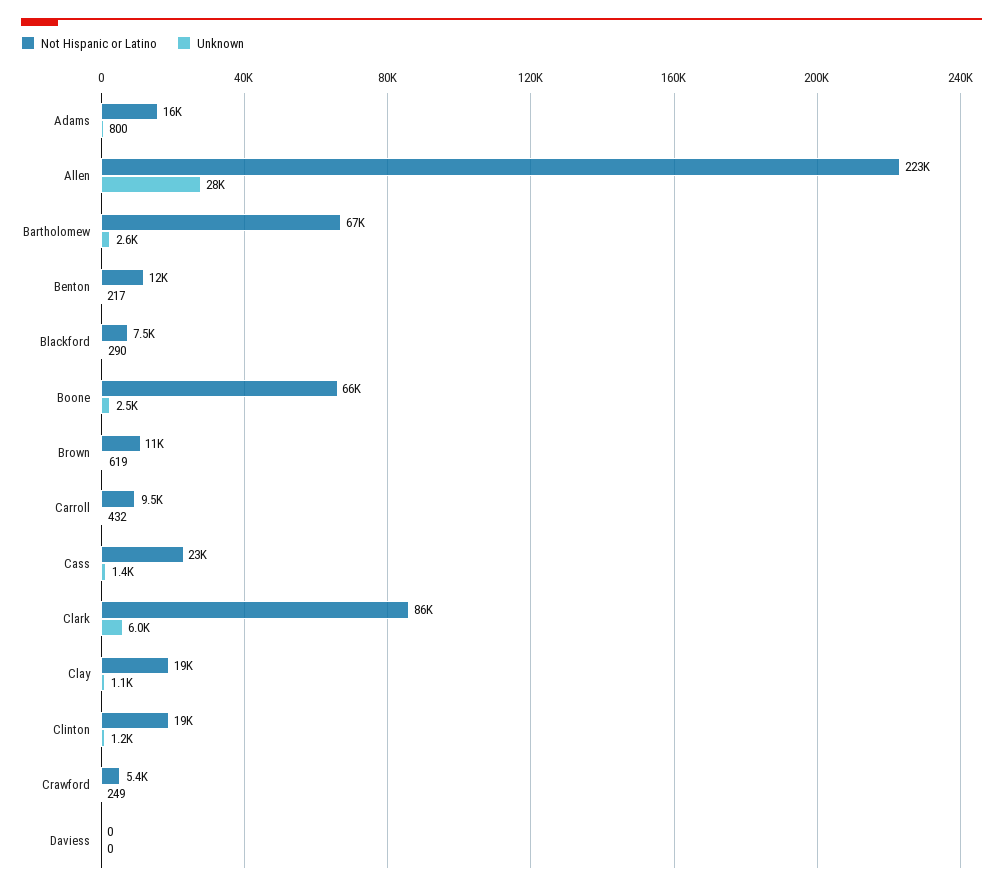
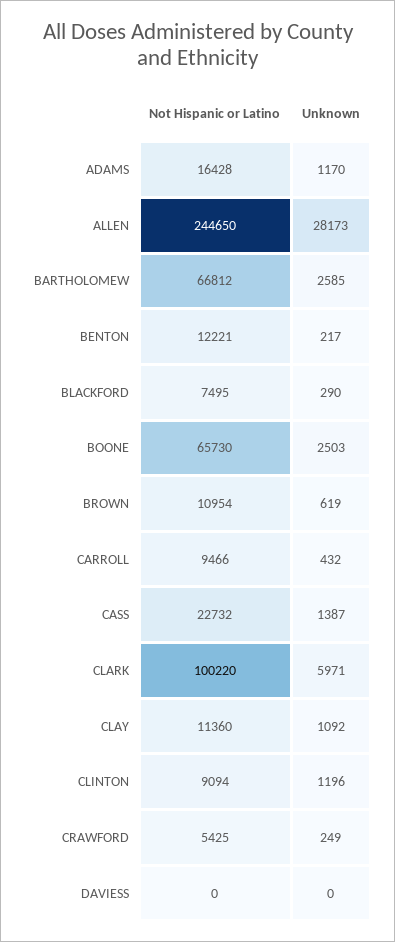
Unknown, Adams: 800 -> 1170
Not Hispanic or Latino, Allen: 223000 -> 244650
Not Hispanic or Latino, Clark: 86000 -> 100220
Not Hispanic or Latino, Clay: 19000 -> 11360
Not Hispanic or Latino, Clinton: 19000 -> 9094

